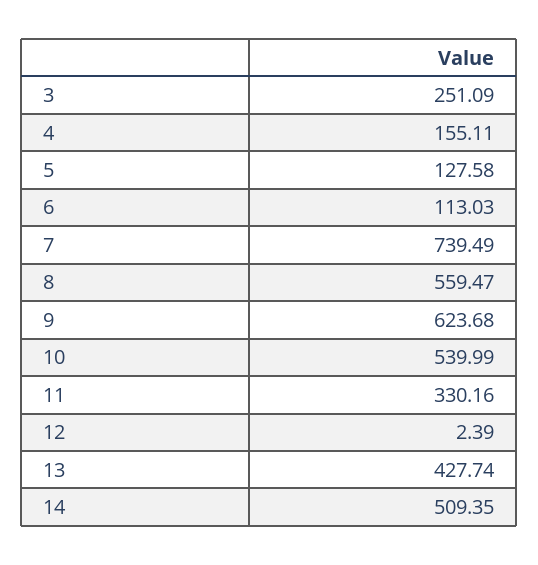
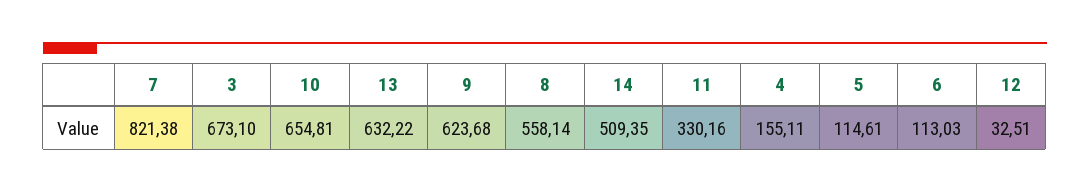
3: 251.09 -> 673.1
5: 127.58 -> 114.61
7: 739.49 -> 821.38
8: 559.47 -> 558.14
10: 539.99 -> 654.81
12: 2.39 -> 32.51
13: 427.74 -> 632.22

